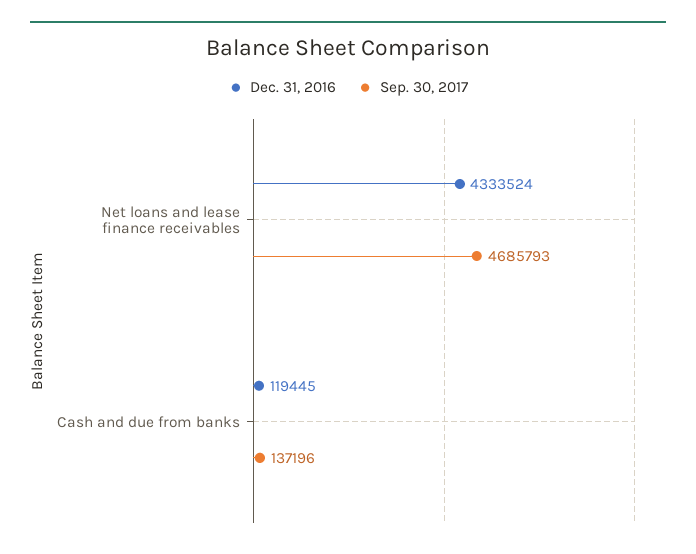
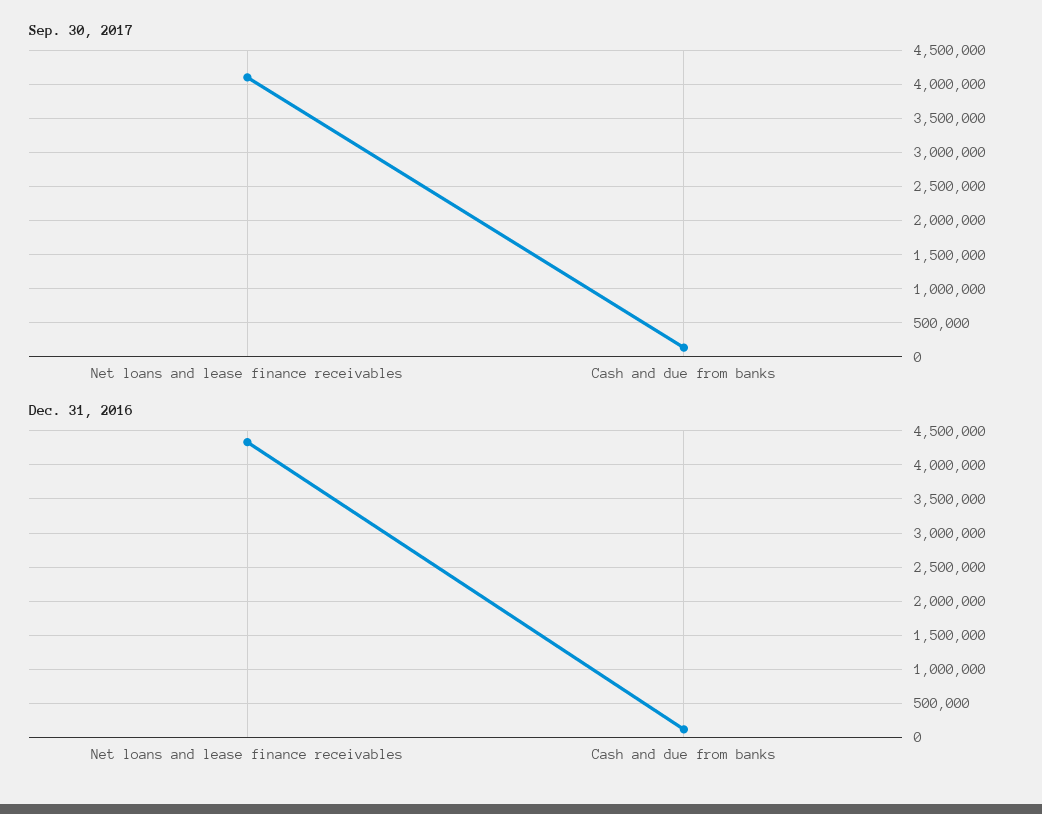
Sep. 30, 2017, Net loans and lease finance receivables: 4685793 -> 4100000

